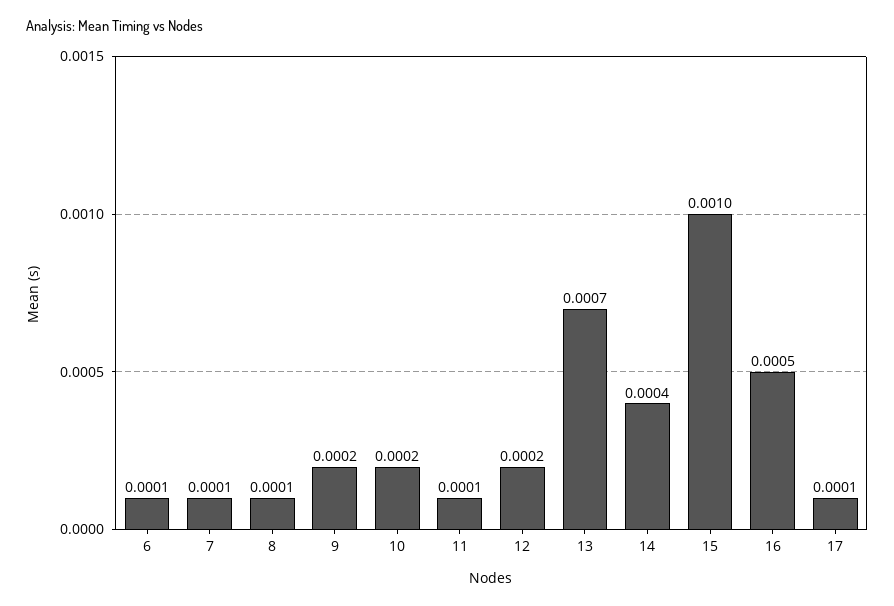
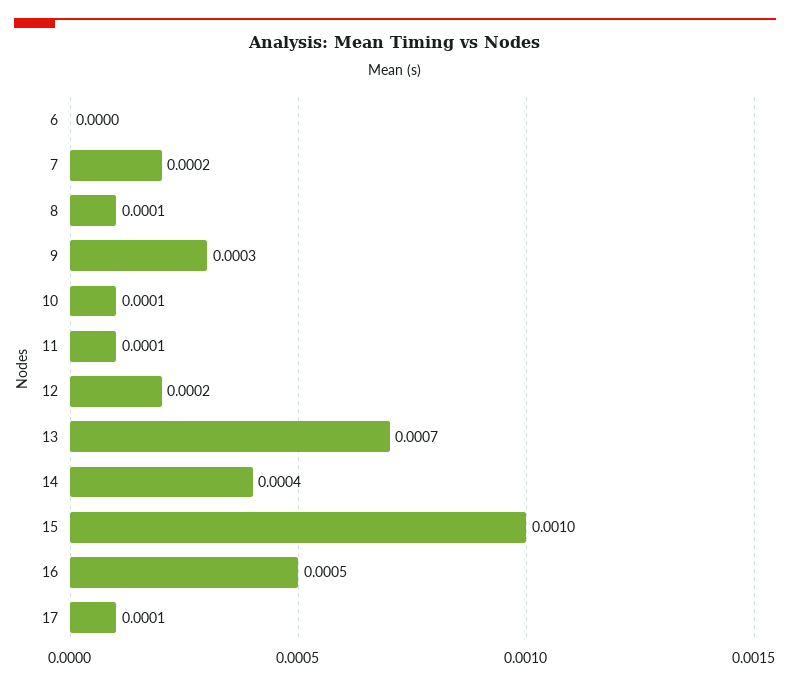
6: 0.0001 -> 0
7: 0.0001 -> 0.0002
9: 0.0002 -> 0.0003
10: 0.0002 -> 0.0001

